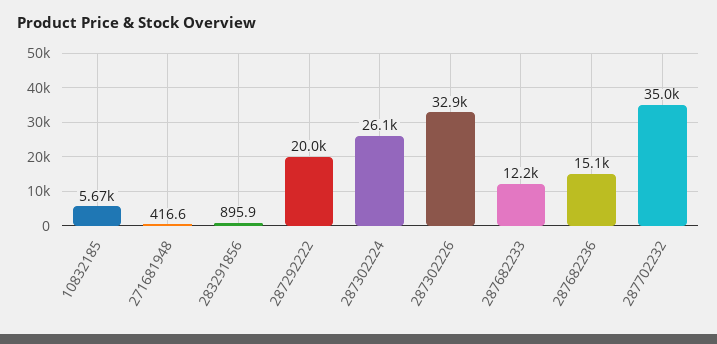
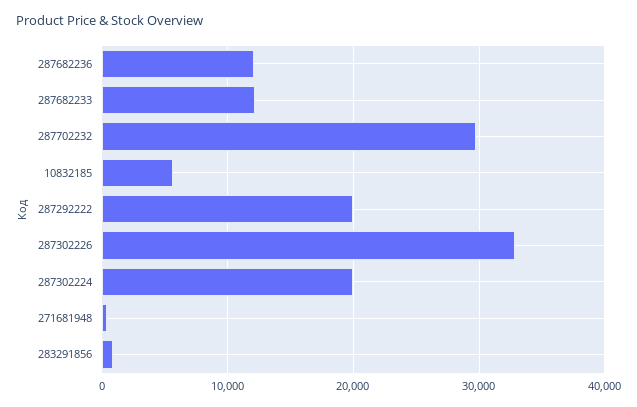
287302224: 26100 -> 20000
287682236: 15100 -> 12000
287702232: 35000 -> 30000

